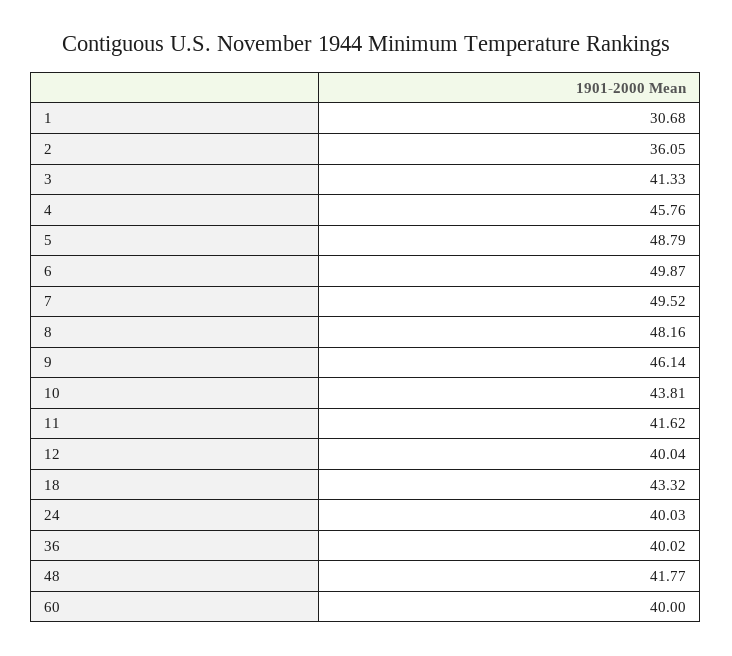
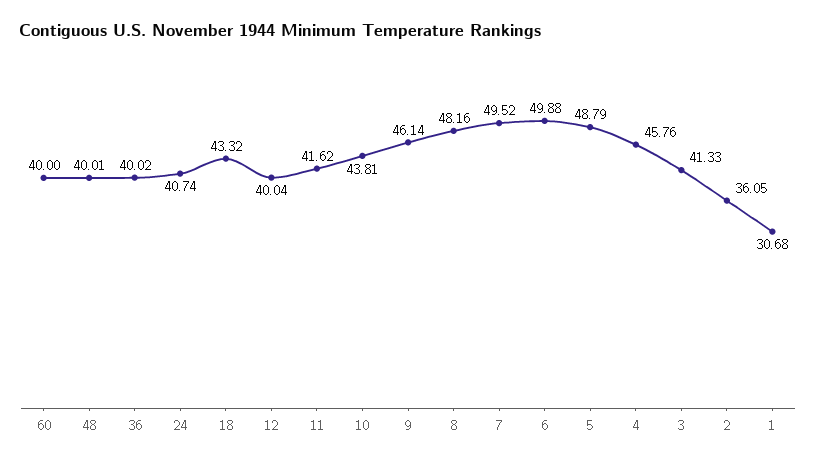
6: 49.87 -> 49.88
24: 40.03 -> 40.74
48: 41.77 -> 40.01

